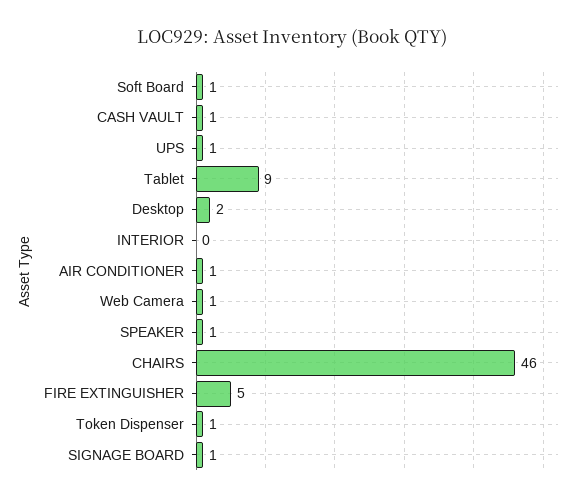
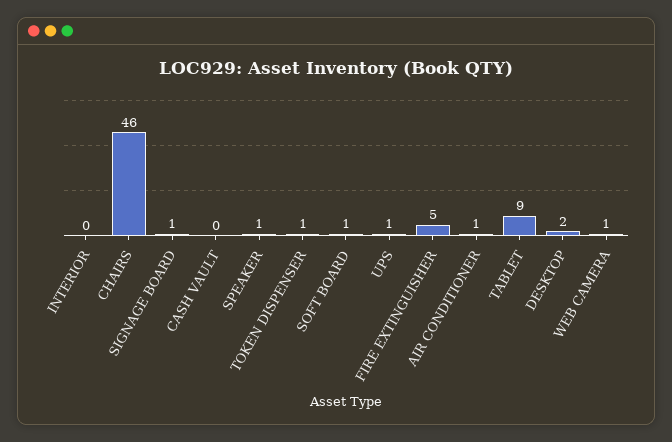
CASH VAULT: 1 -> 0

